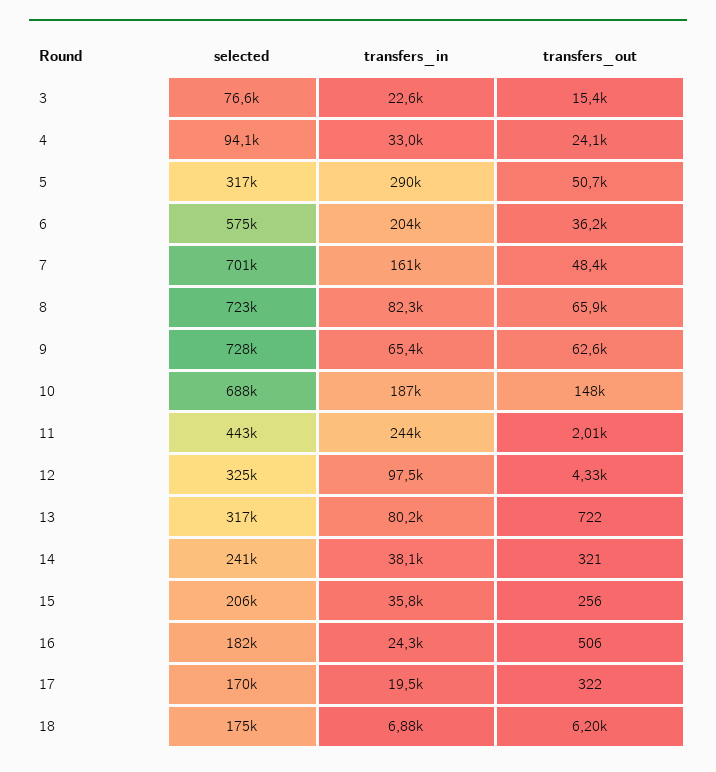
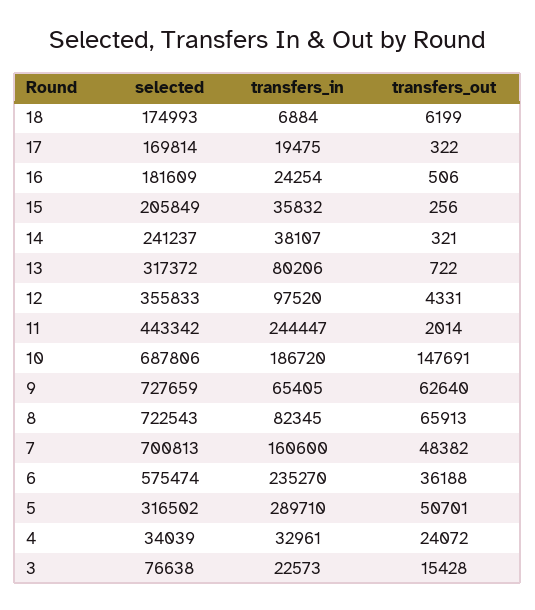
selected, 4: 94100 -> 34039
transfers_in, 6: 204000 -> 235270
selected, 12: 325000 -> 355833

